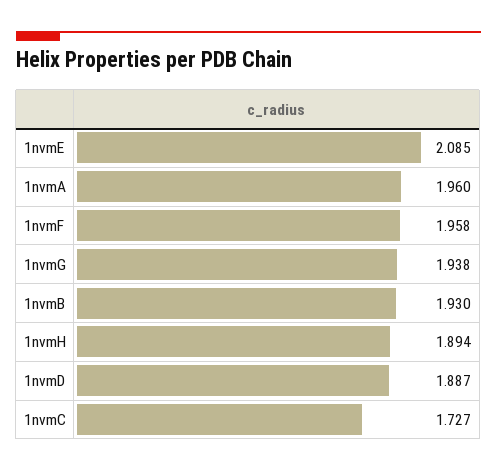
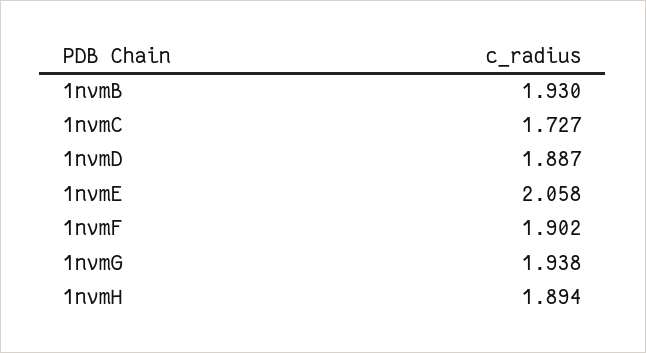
1nvmE: 2.085 -> 2.058
1nvmA: 1.96 -> none
1nvmF: 1.958 -> 1.902

